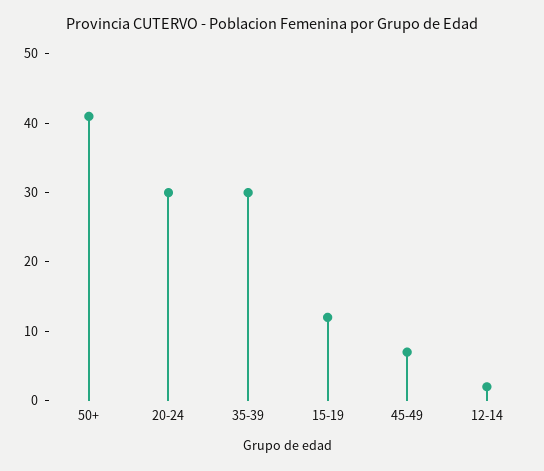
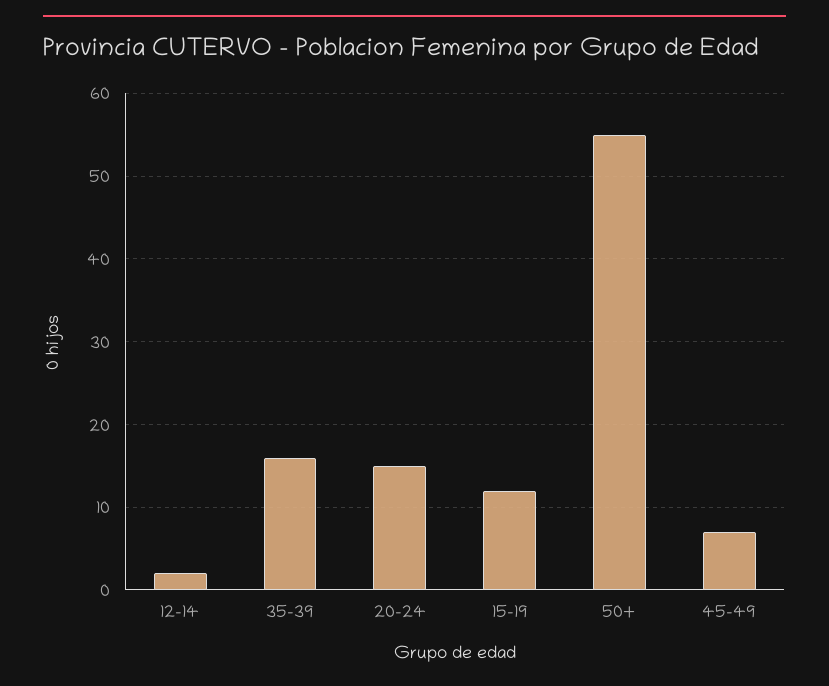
50+: 40 -> 55
20-24: 30 -> 15
35-39: 30 -> 16

